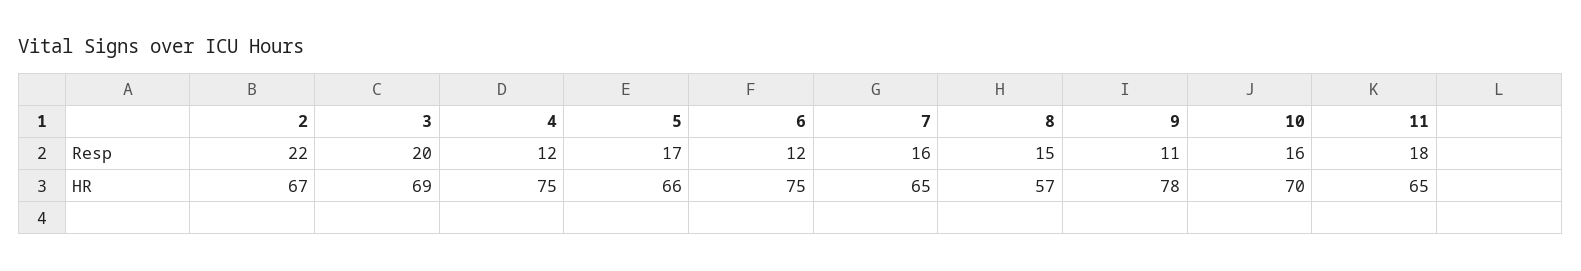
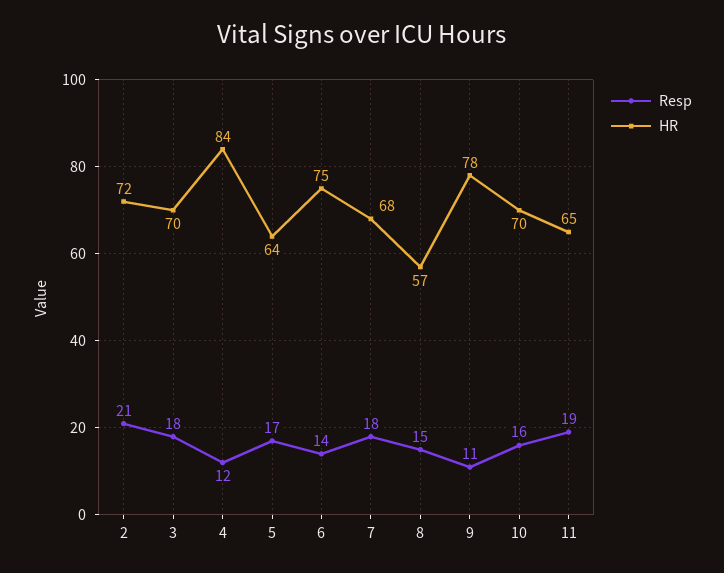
Resp, 2: 22 -> 21
Resp, 3: 20 -> 18
Resp, 6: 12 -> 14
Resp, 7: 16 -> 18
Resp, 11: 18 -> 19
HR, 2: 67 -> 72
HR, 3: 69 -> 70
HR, 4: 75 -> 84
HR, 5: 66 -> 64
HR, 7: 65 -> 68

